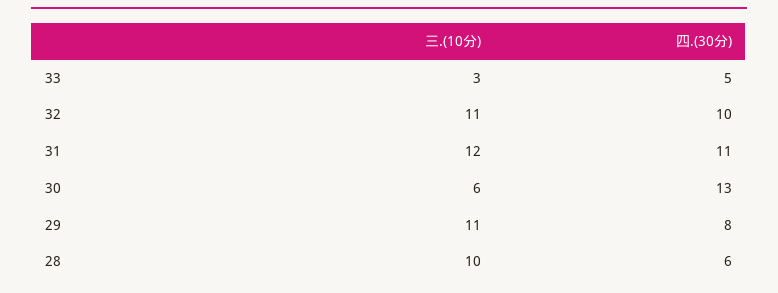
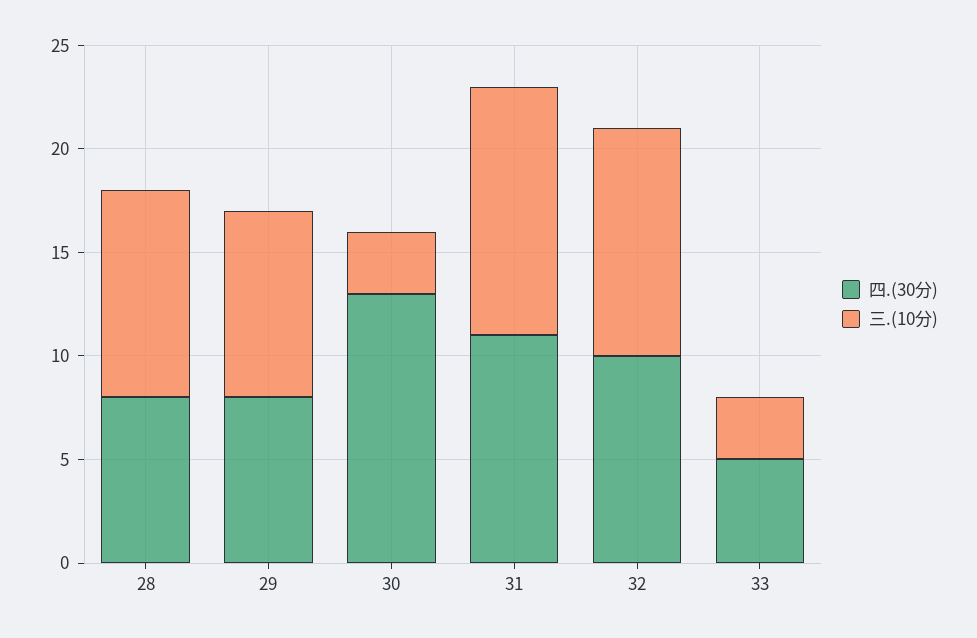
三.(10分), 30: 6 -> 3
三.(10分), 29: 11 -> 9
四.(30分), 28: 6 -> 8

